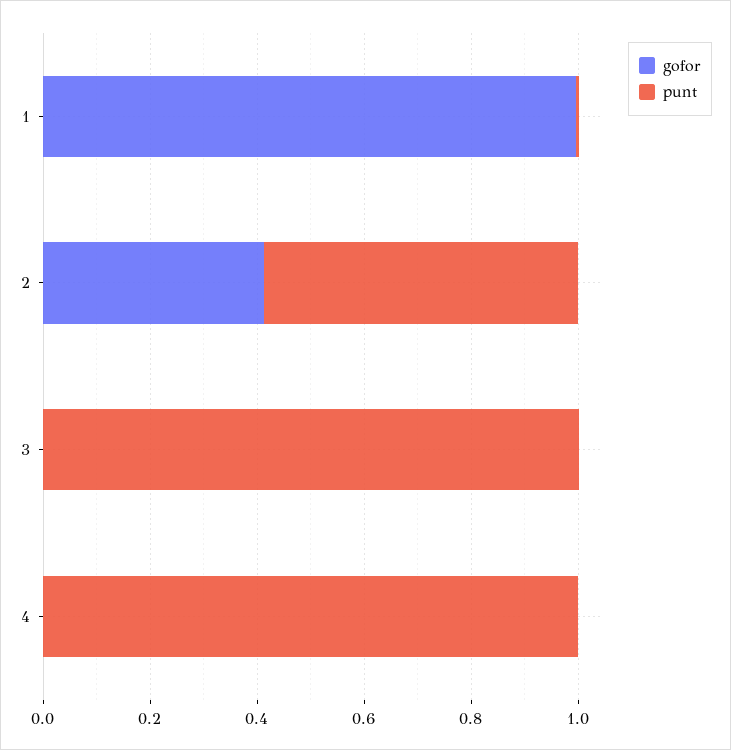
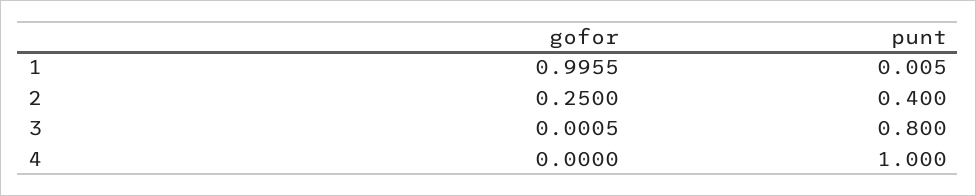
gofor, 2: 0.4 -> 0.25
punt, 2: 0.6 -> 0.4
punt, 3: 1 -> 0.8

